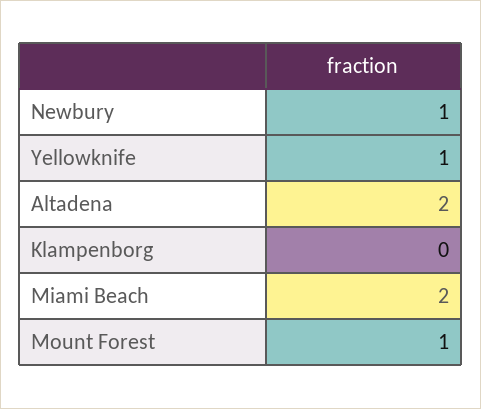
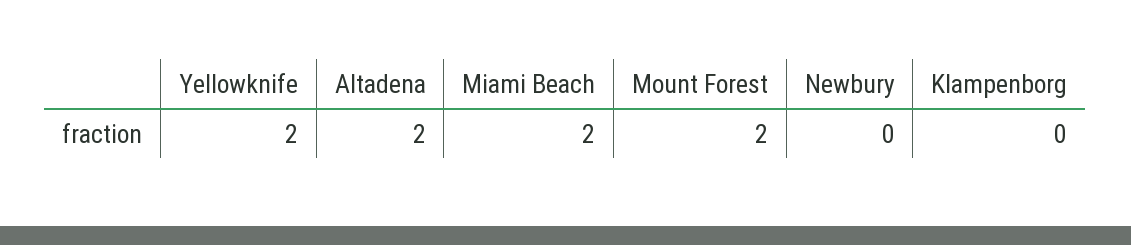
Newbury: 1 -> 0
Yellowknife: 1 -> 2
Mount Forest: 1 -> 2

